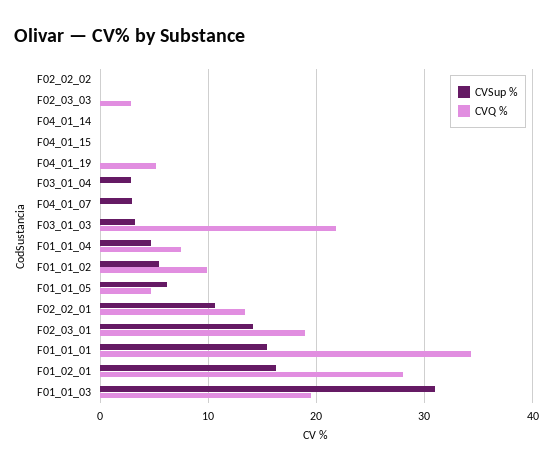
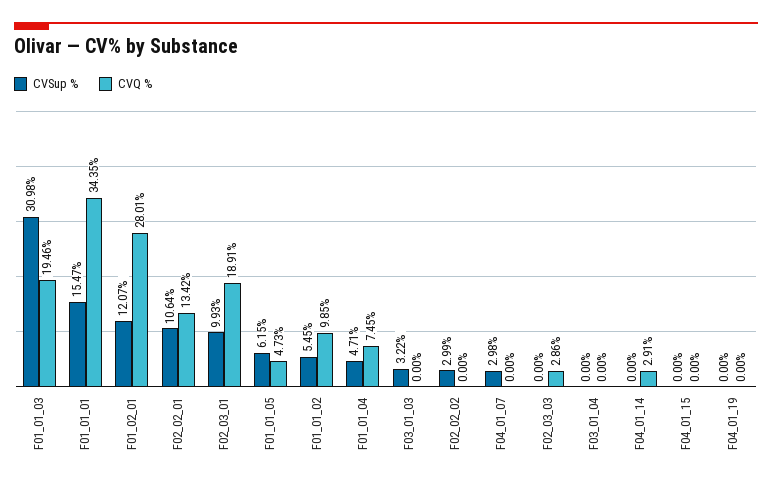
CVSup %, F02_02_02: 0 -> 2.99
CVQ %, F04_01_14: 0 -> 2.91
CVQ %, F04_01_19: 5 -> 0
CVSup %, F03_01_04: 3 -> 0
CVQ %, F03_01_03: 22 -> 0
CVSup %, F02_03_01: 14 -> 9.93
CVSup %, F01_02_01: 16 -> 12.07

